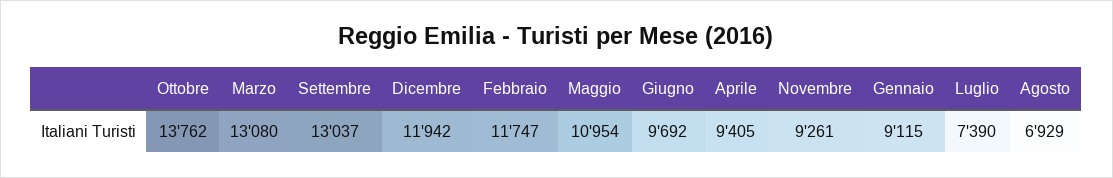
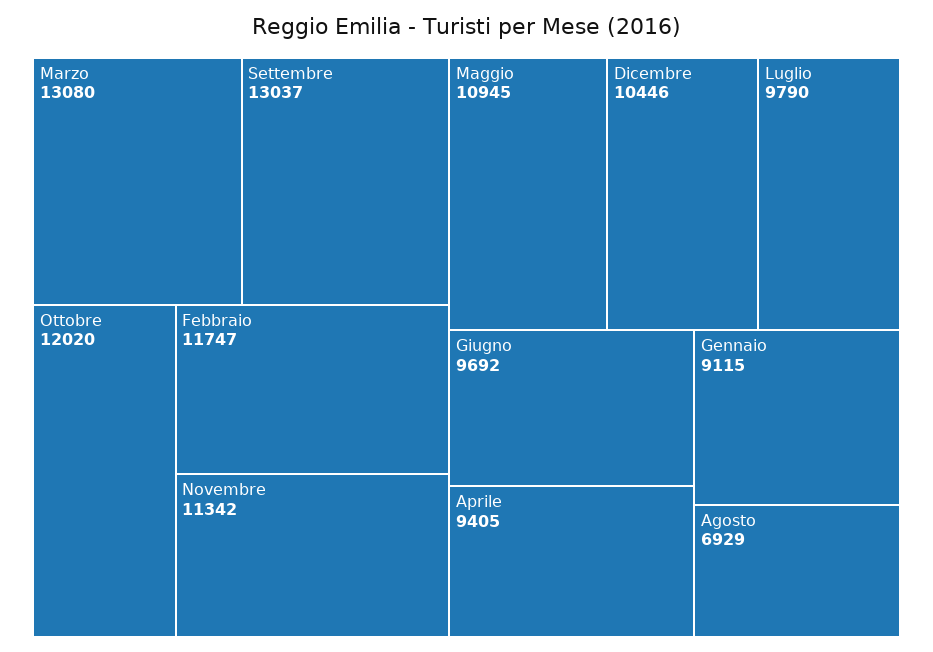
Ottobre: 13762 -> 12020
Dicembre: 11942 -> 10446
Maggio: 10954 -> 10945
Novembre: 9261 -> 11342
Luglio: 7390 -> 9790

